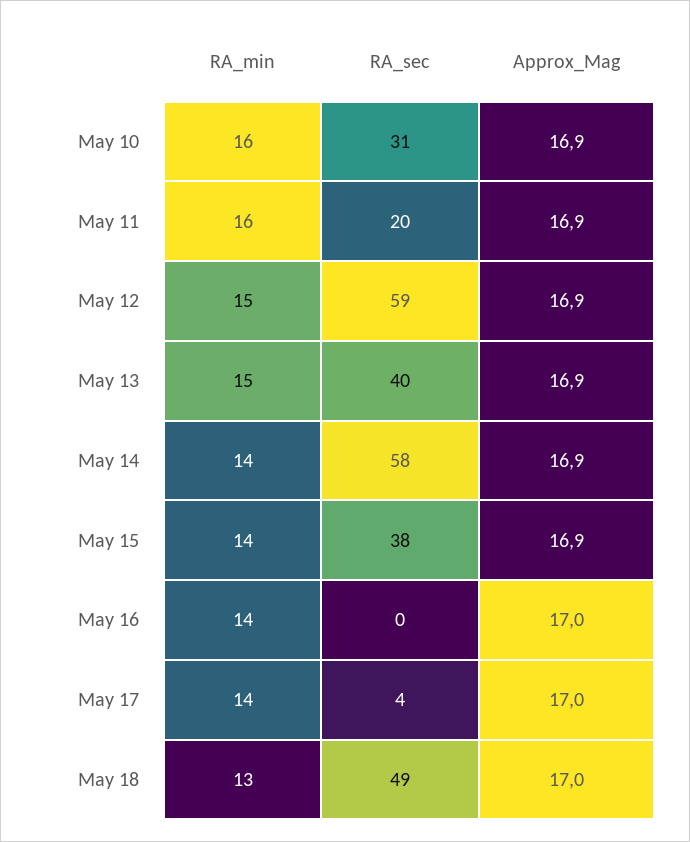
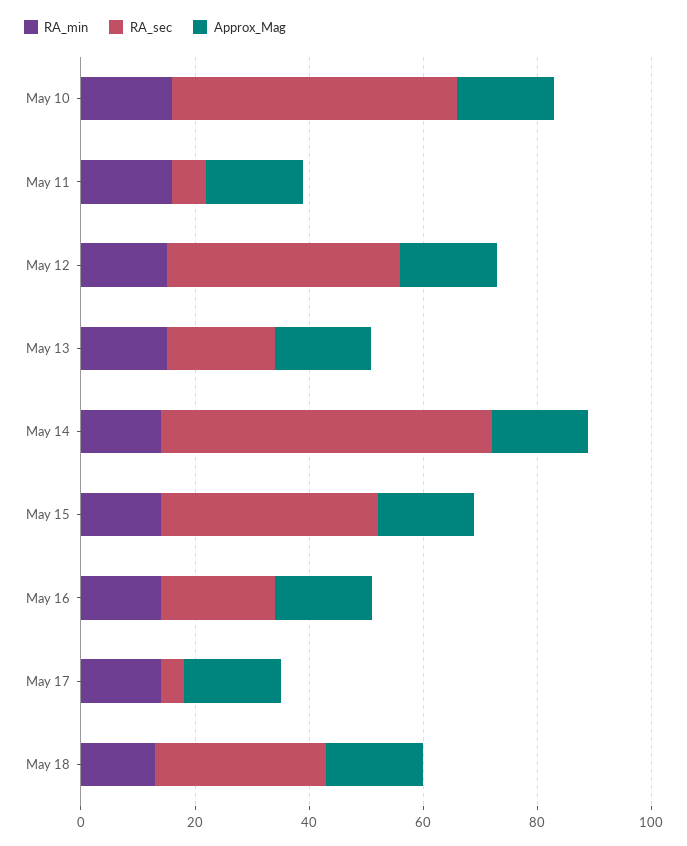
RA_sec, May 10: 31 -> 50
RA_sec, May 11: 20 -> 5
RA_sec, May 12: 59 -> 40
RA_sec, May 13: 40 -> 20
RA_sec, May 16: 0 -> 20
RA_sec, May 18: 49 -> 30

